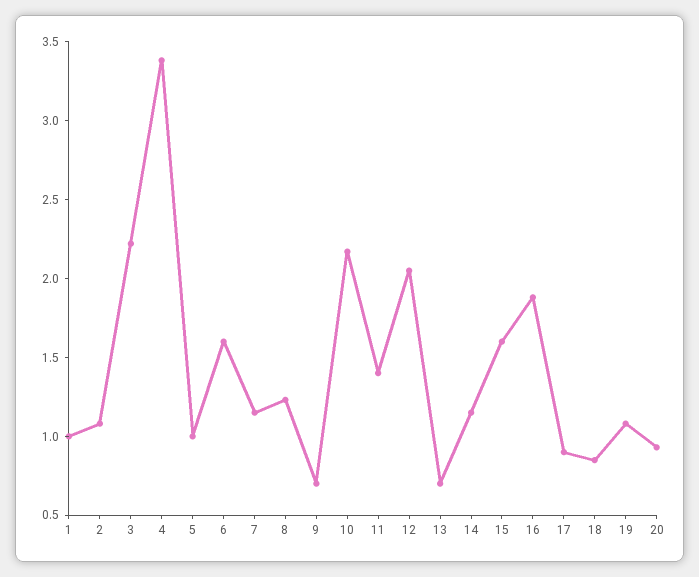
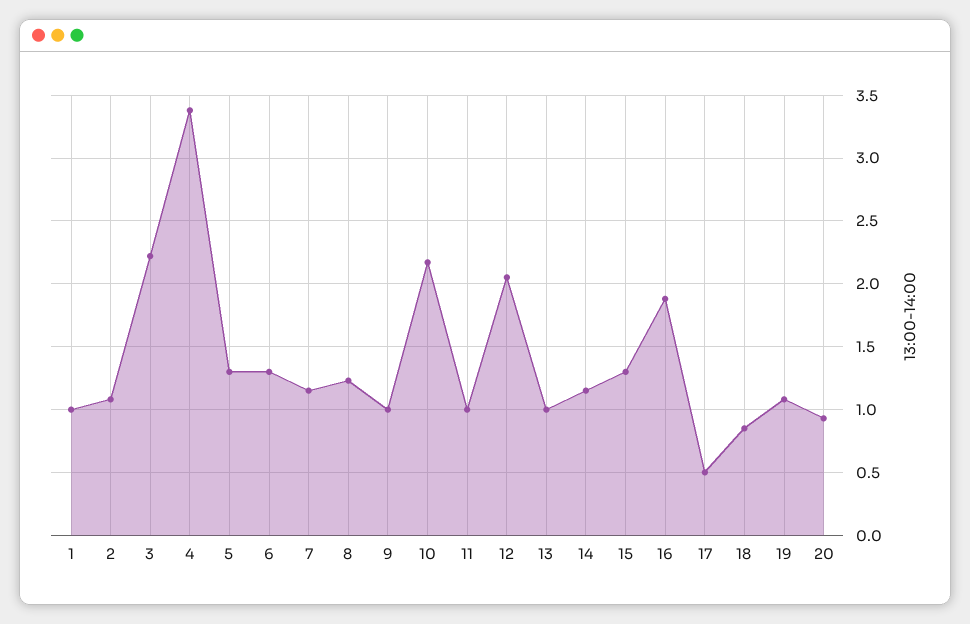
5: 1 -> 1.3
6: 1.6 -> 1.3
9: 0.7 -> 1
11: 1.4 -> 1
13: 0.7 -> 1
15: 1.6 -> 1.3
17: 0.9 -> 0.5

